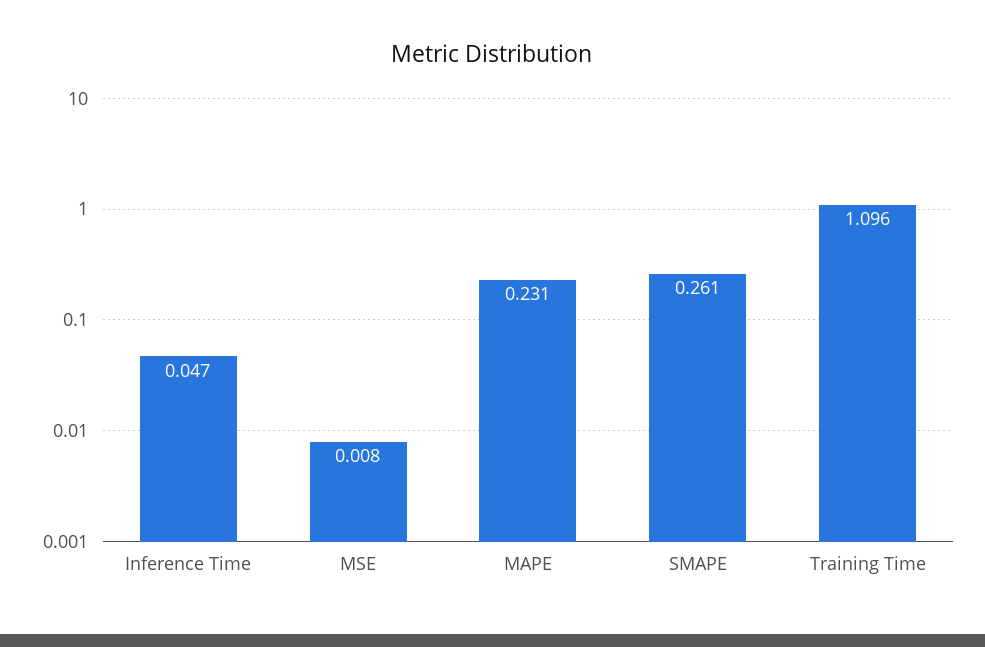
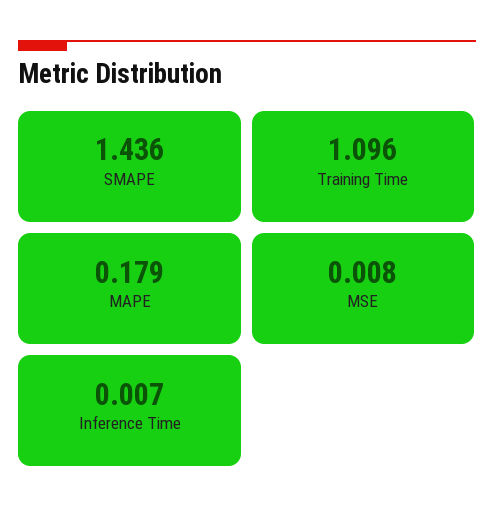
Inference Time: 0.047 -> 0.007
MAPE: 0.231 -> 0.179
SMAPE: 0.261 -> 1.436

